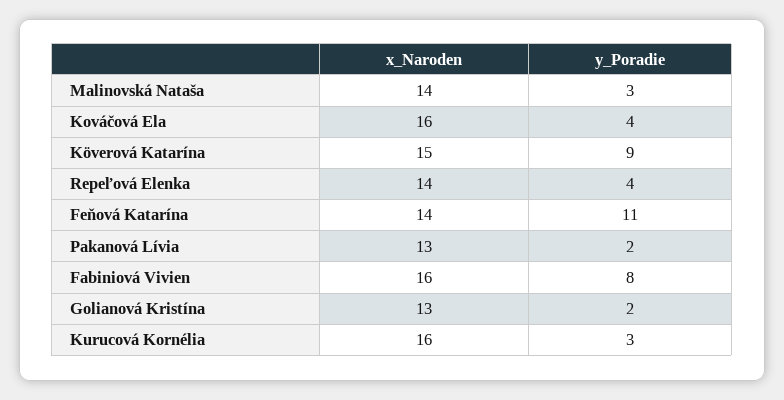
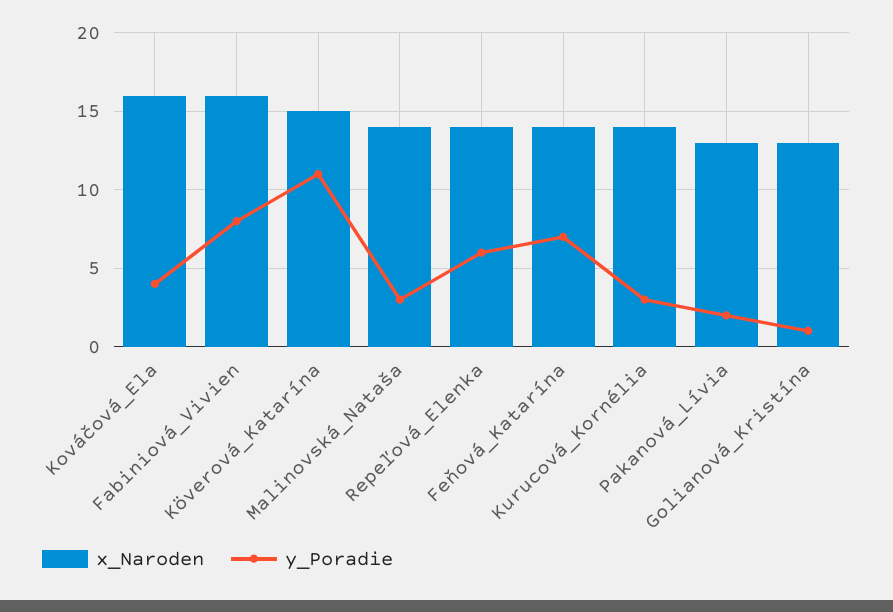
y_Poradie, Köverová Katarína: 9 -> 11
y_Poradie, Repeľová Elenka: 4 -> 6
y_Poradie, Feňová Katarína: 11 -> 7
y_Poradie, Golianová Kristína: 2 -> 1
x_Naroden, Kurucová Kornélia: 16 -> 14

